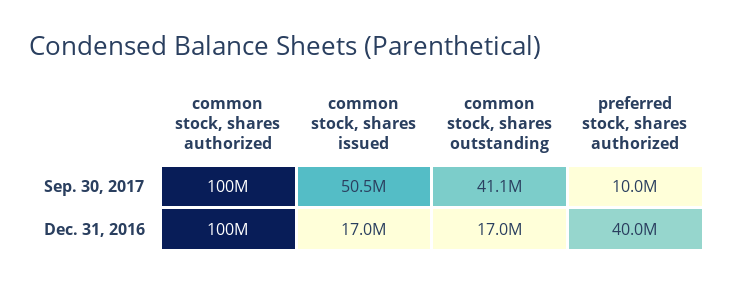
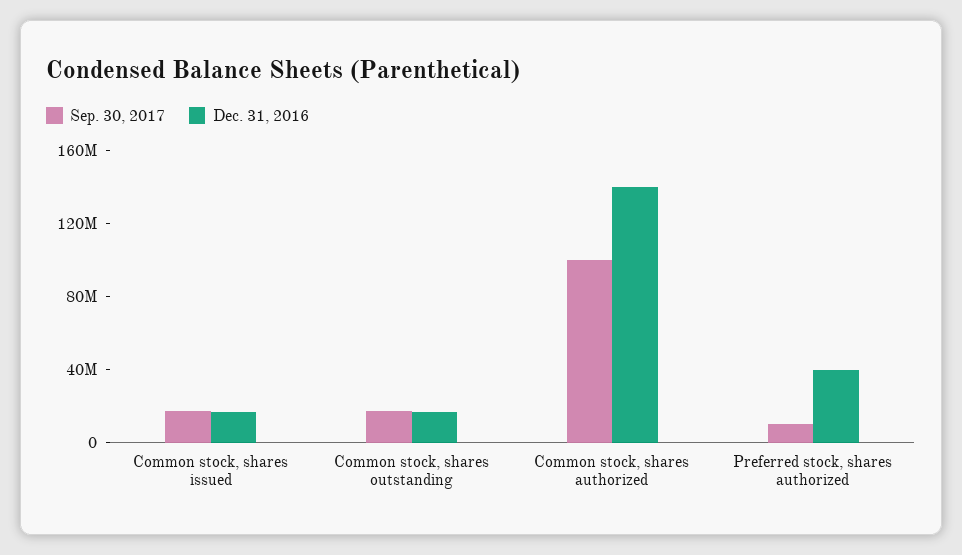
Sep. 30, 2017, common stock, shares issued: 50500000 -> 20000000
Sep. 30, 2017, common stock, shares outstanding: 41100000 -> 20000000
Dec. 31, 2016, common stock, shares authorized: 100000000 -> 140000000

